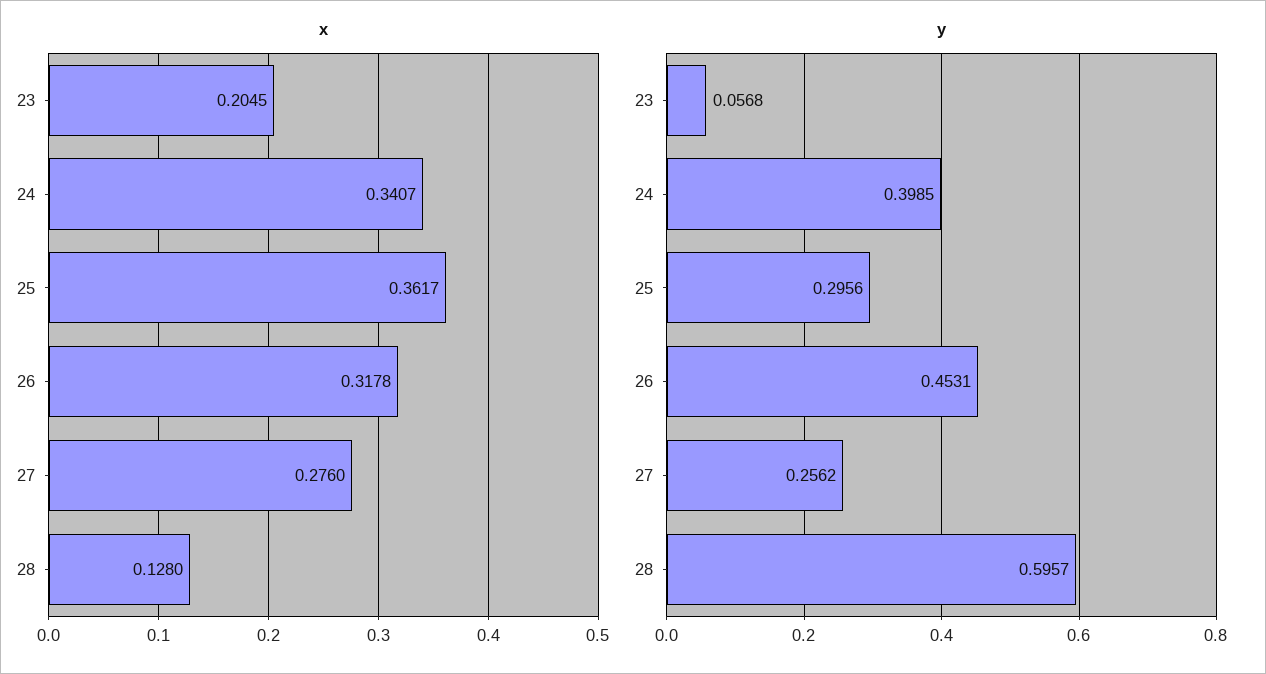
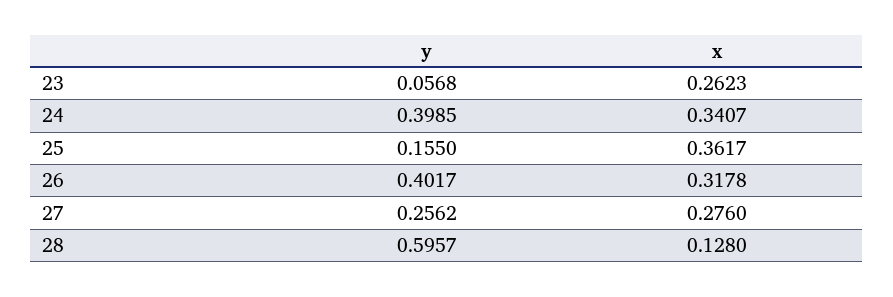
x, 23: 0.2045 -> 0.2623
y, 25: 0.2956 -> 0.155
y, 26: 0.4531 -> 0.4017

